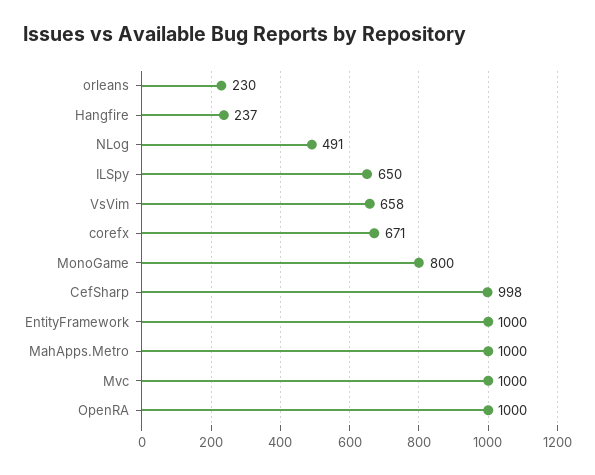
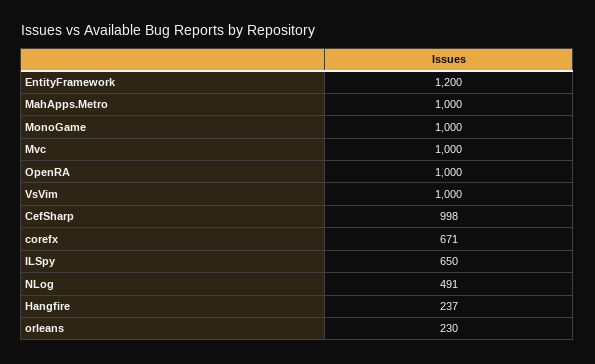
VsVim: 658 -> 1000
MonoGame: 800 -> 1000
EntityFramework: 1000 -> 1200

